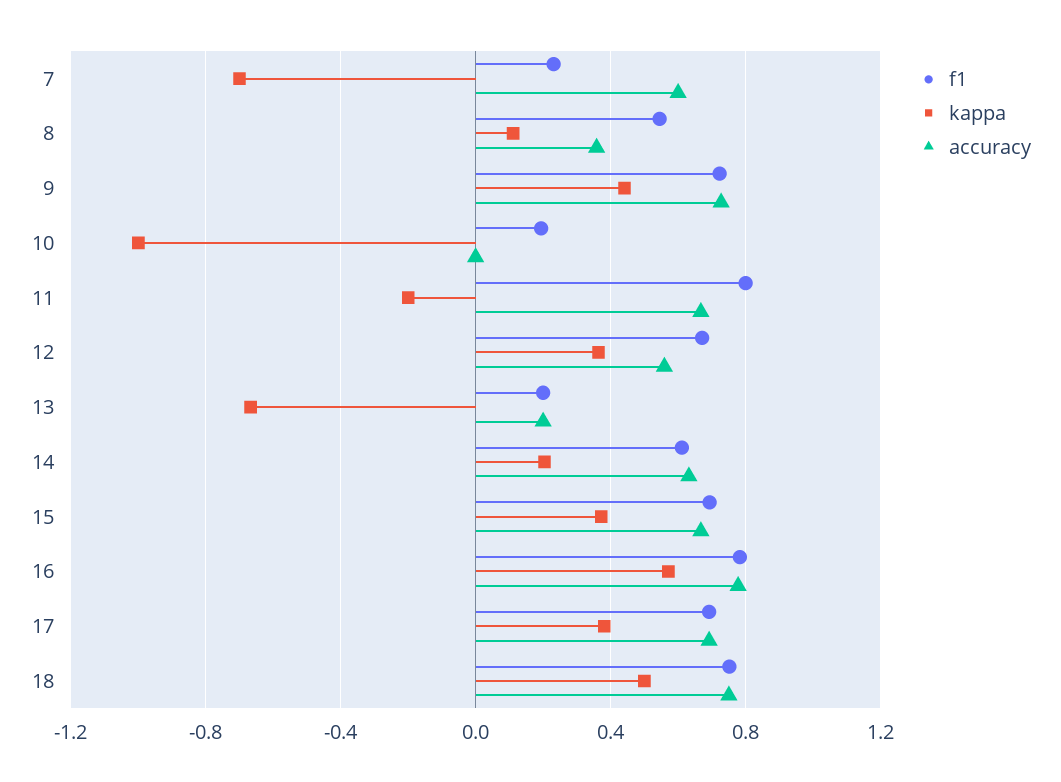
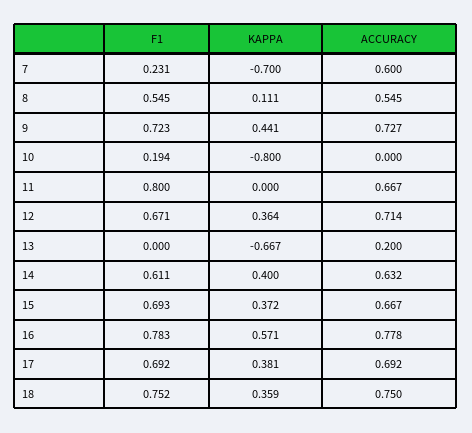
accuracy, 8: 0.35 -> 0.545
kappa, 10: -1 -> -0.8
kappa, 11: -0.2 -> 0
accuracy, 12: 0.55 -> 0.714
f1, 13: 0.2 -> 0
kappa, 14: 0.2 -> 0.4
kappa, 18: 0.5 -> 0.359

